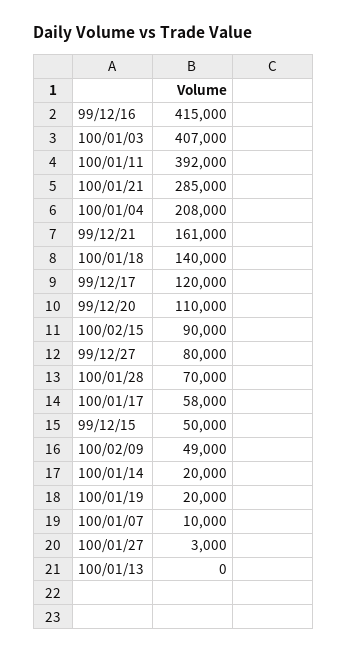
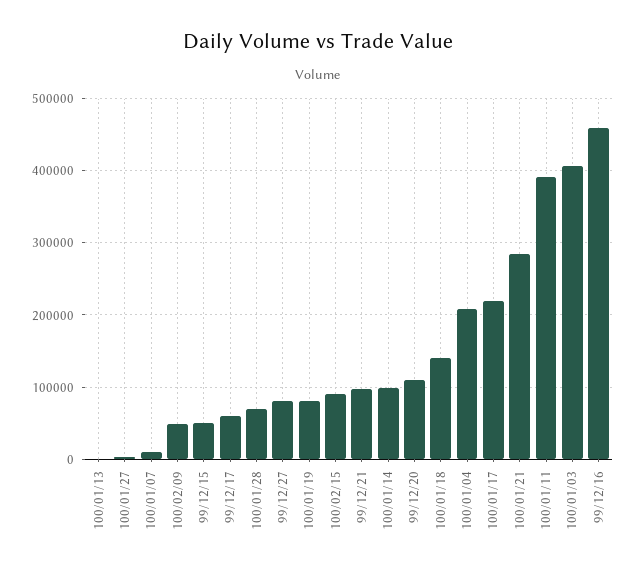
99/12/16: 415000 -> 460000
99/12/21: 161000 -> 100000
99/12/17: 120000 -> 60000
100/01/17: 58000 -> 220000
100/01/14: 20000 -> 100000
100/01/19: 20000 -> 80000

